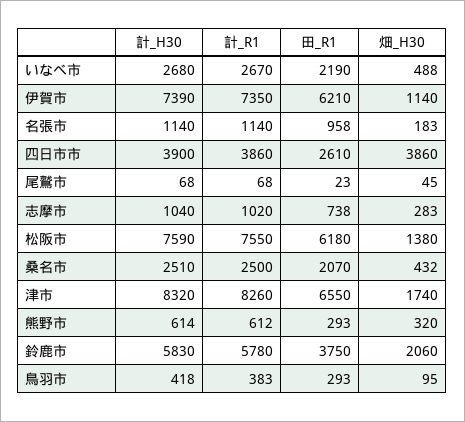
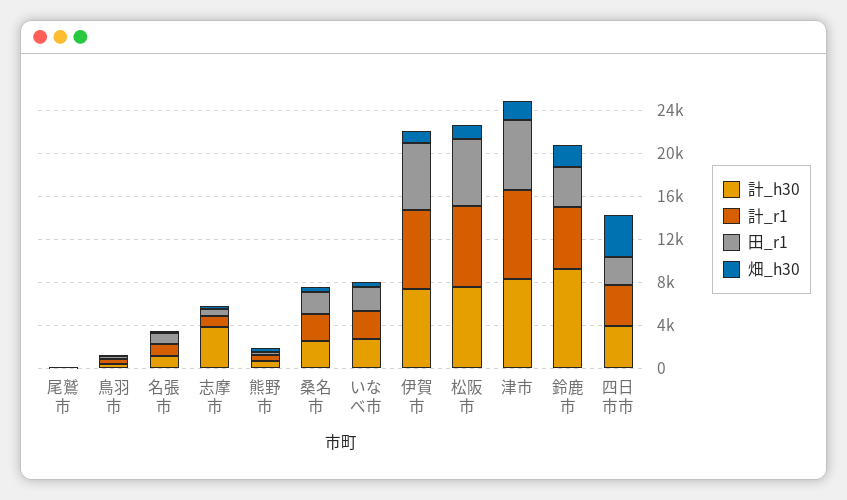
計_H30, 志摩市: 1040 -> 4000
計_H30, 鈴鹿市: 5830 -> 9000

